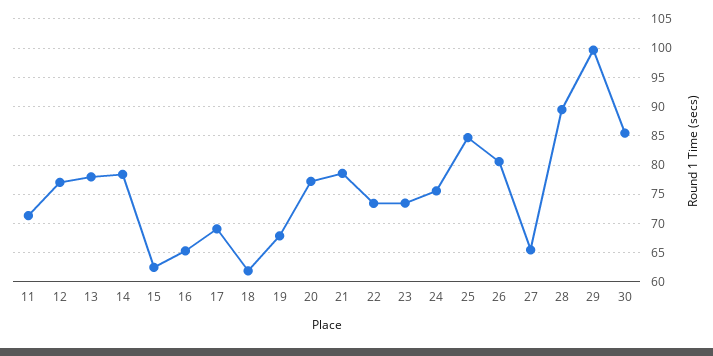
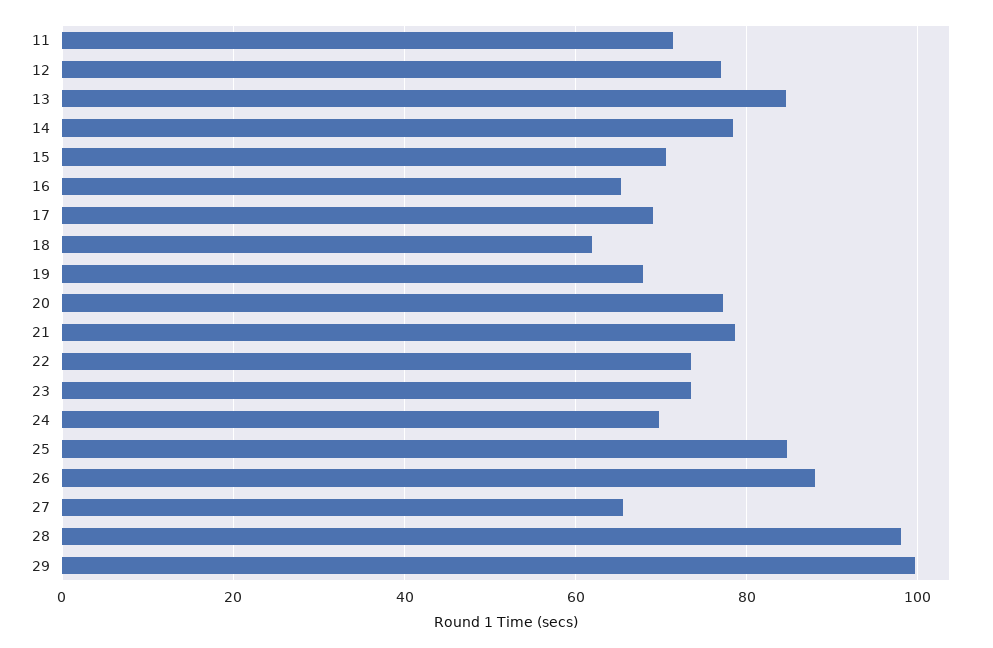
13: 77.5 -> 84
15: 62.5 -> 70
24: 75 -> 70
26: 80 -> 88
28: 90 -> 98
30: 85 -> none

